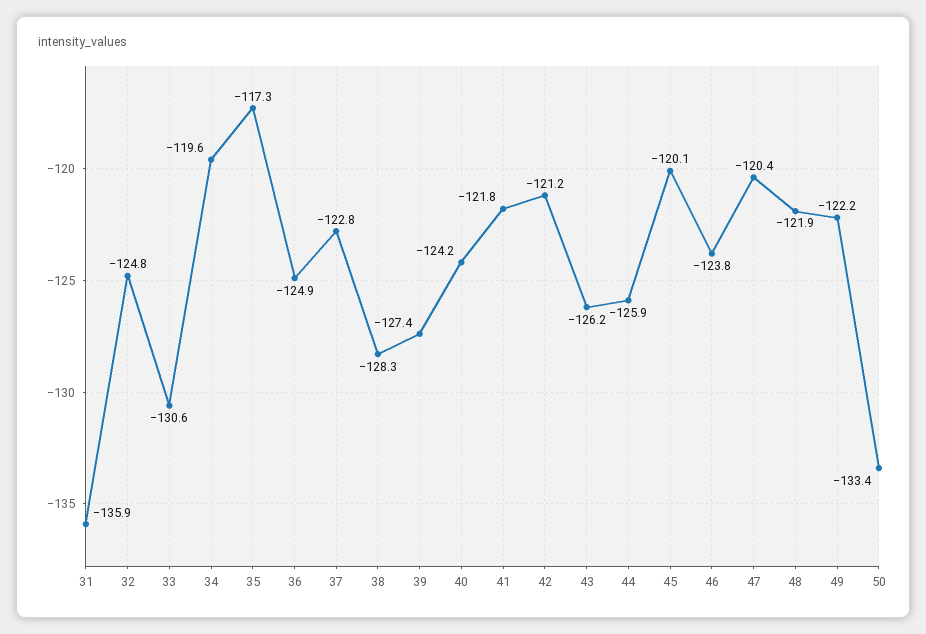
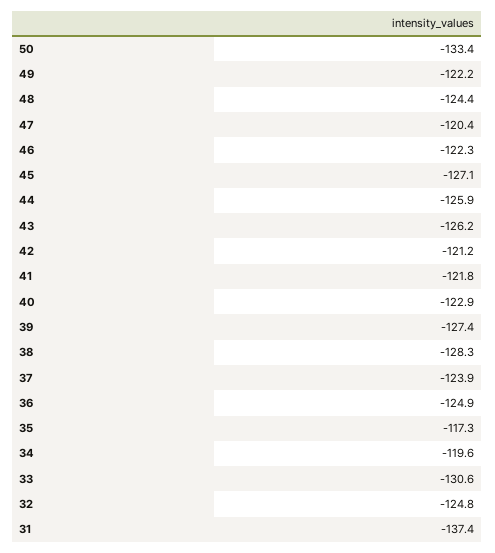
31: -135.9 -> -137.4
37: -122.8 -> -123.9
40: -124.2 -> -122.9
45: -120.1 -> -127.1
46: -123.8 -> -122.3
48: -121.9 -> -124.4

